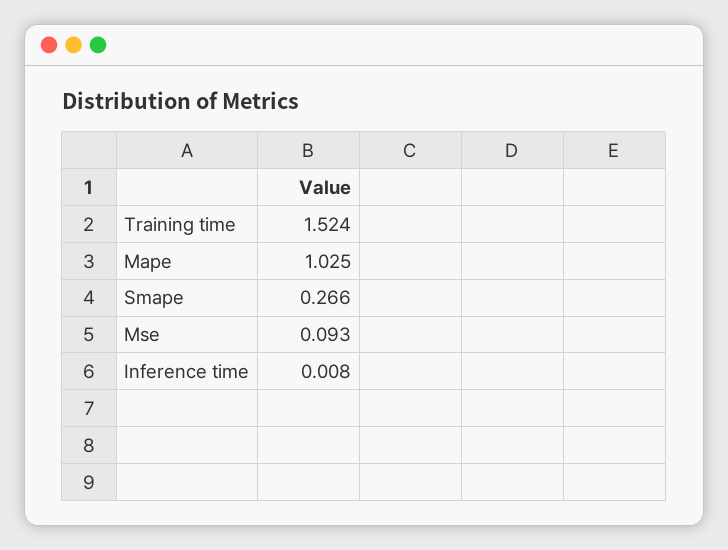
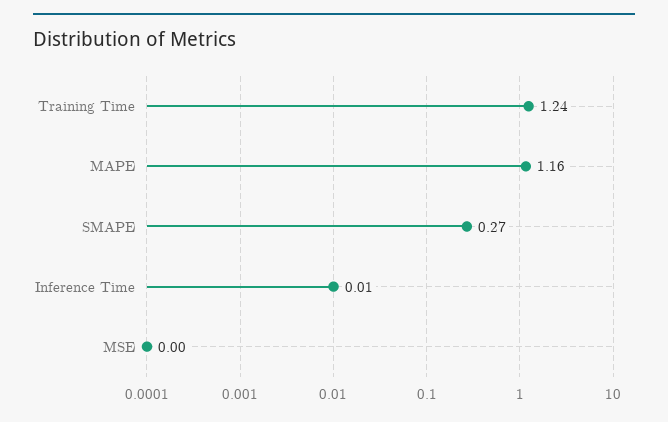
Training time: 1.524 -> 1.24
Mape: 1.025 -> 1.16
Mse: 0.093 -> 0

